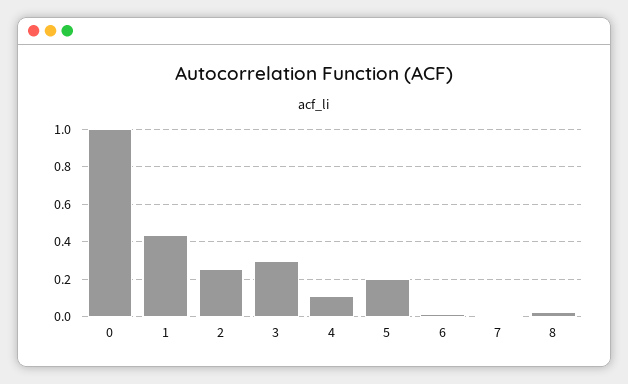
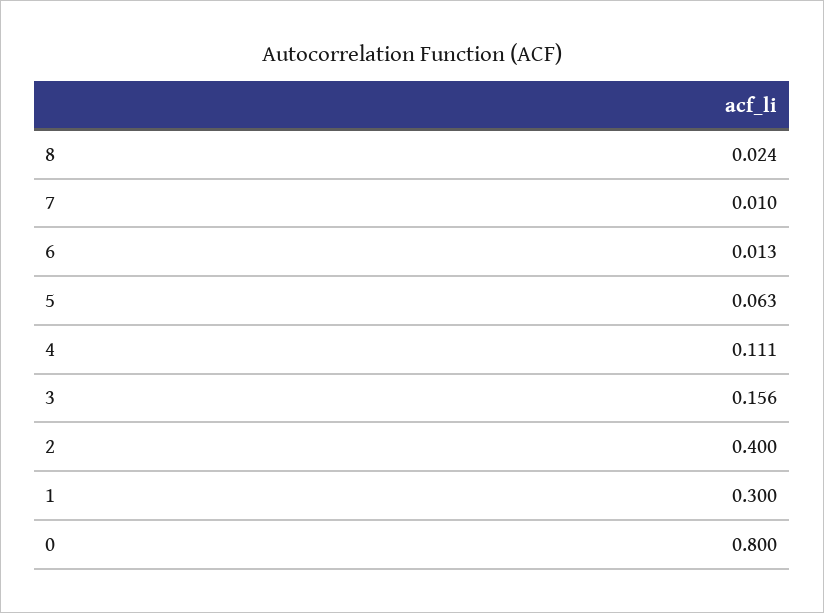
0: 1 -> 0.8
1: 0.45 -> 0.3
2: 0.25 -> 0.4
3: 0.3 -> 0.156
5: 0.2 -> 0.063

